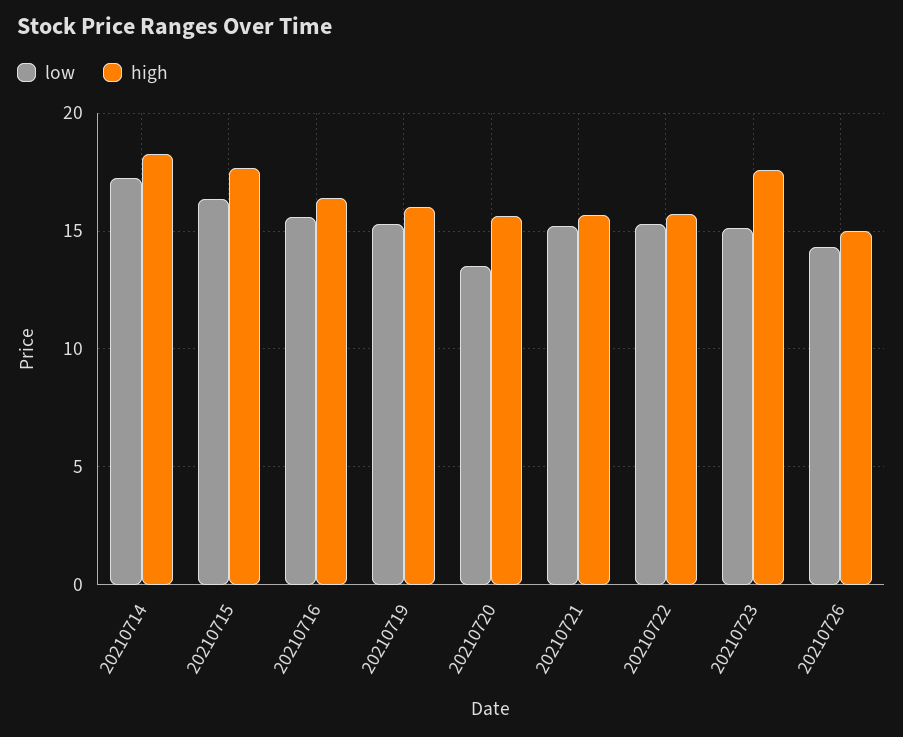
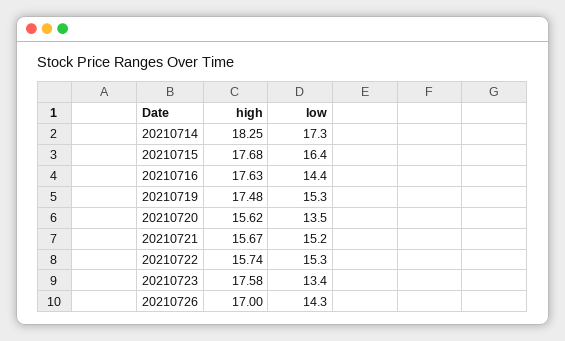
low, 20210716: 15.5 -> 14.4
high, 20210716: 16.5 -> 17.63
high, 20210719: 16 -> 17.48
low, 20210723: 15 -> 13.4
high, 20210726: 15 -> 17

